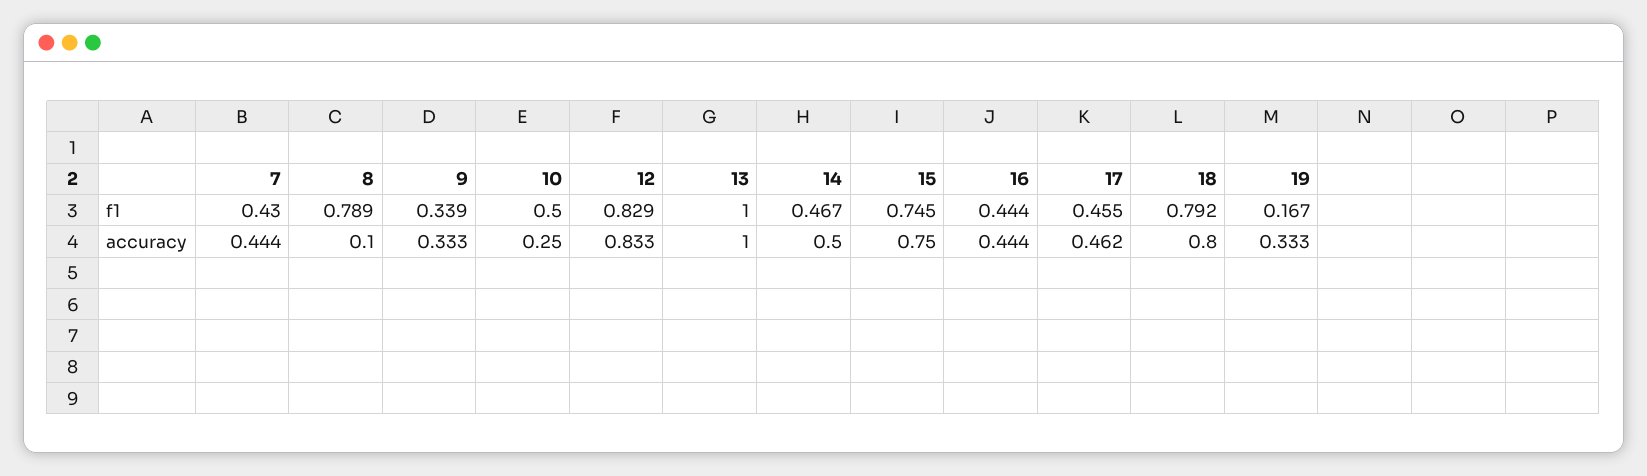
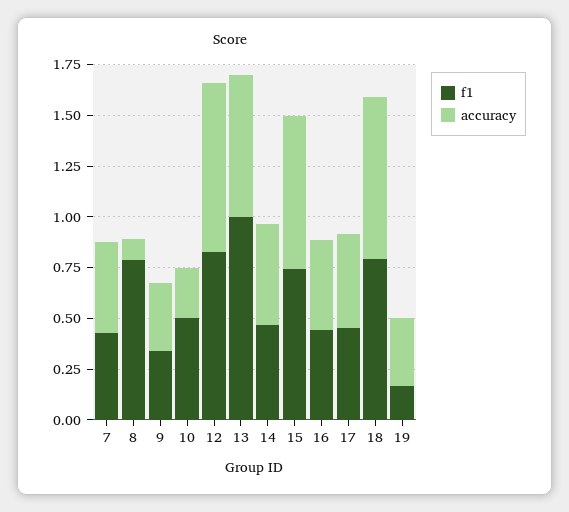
accuracy, 13: 1 -> 0.7

